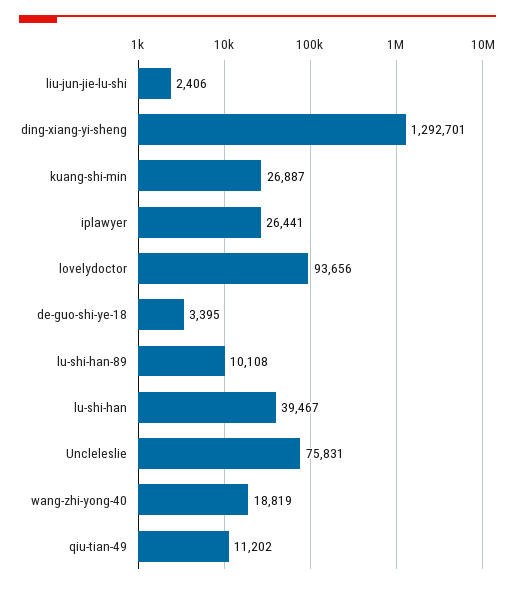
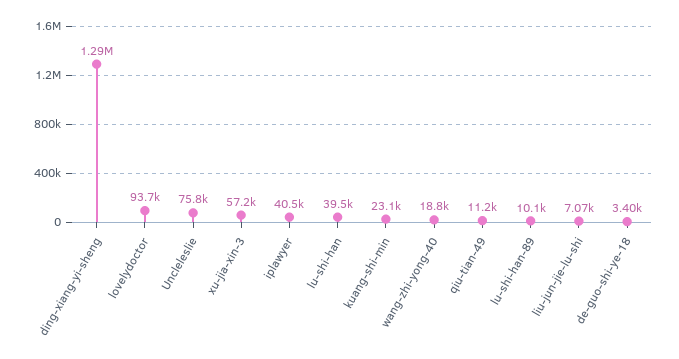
liu-jun-jie-lu-shi: 2406 -> 7070
kuang-shi-min: 26887 -> 23100
iplawyer: 26441 -> 40500
xu-jia-xin-3: none -> 57200

